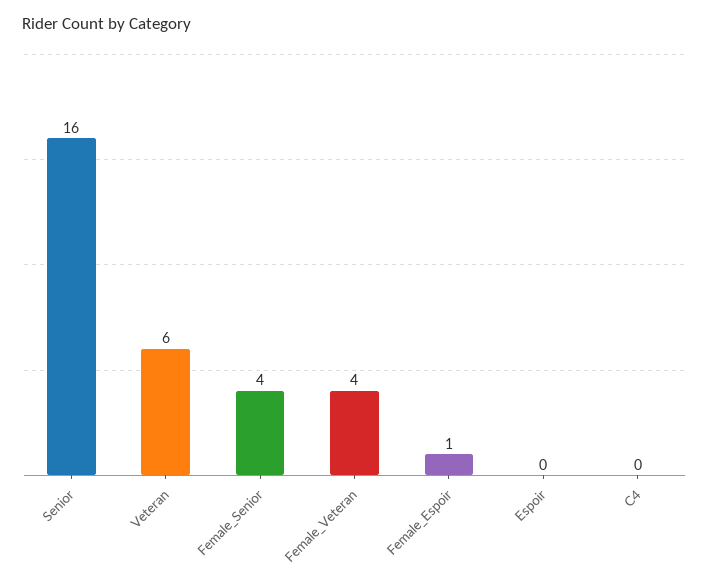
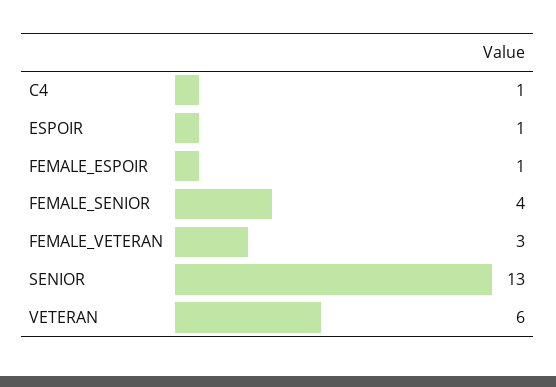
Senior: 16 -> 13
Female_Veteran: 4 -> 3
Espoir: 0 -> 1
C4: 0 -> 1

